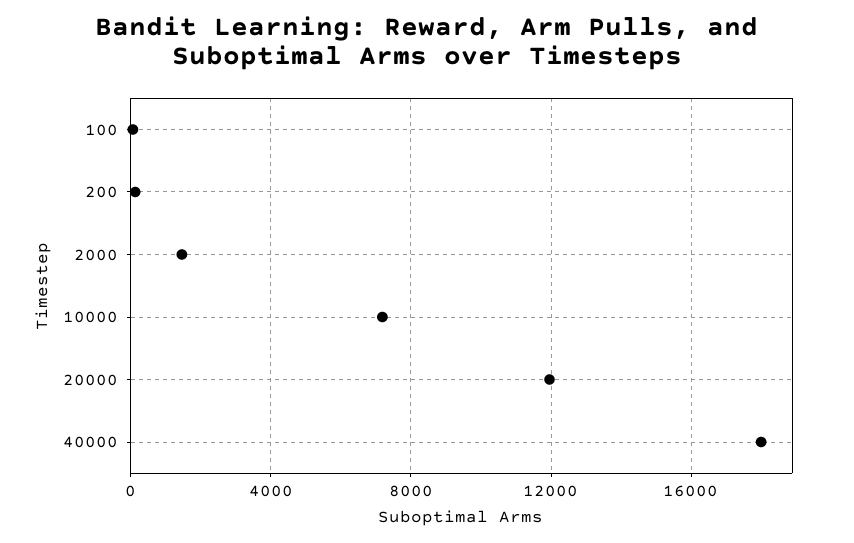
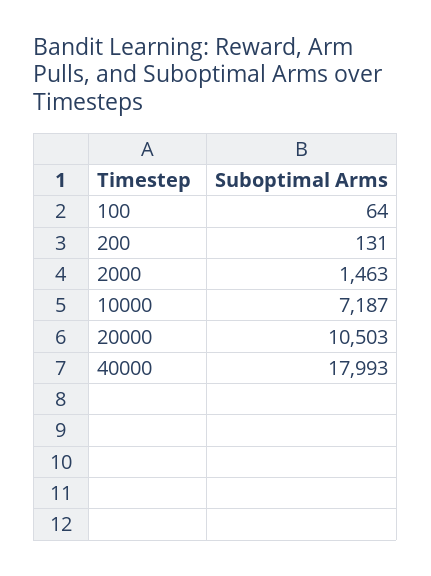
20000: 12000 -> 10503

